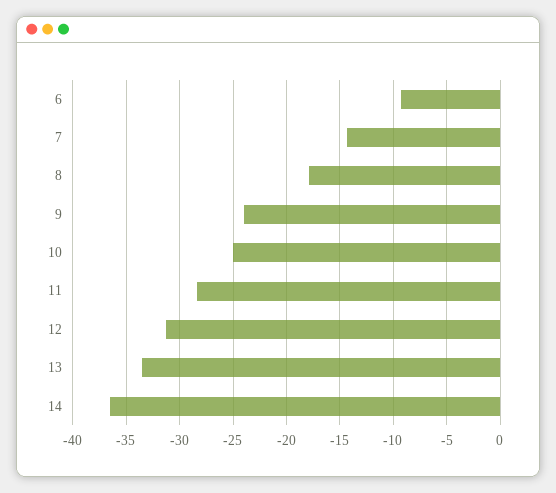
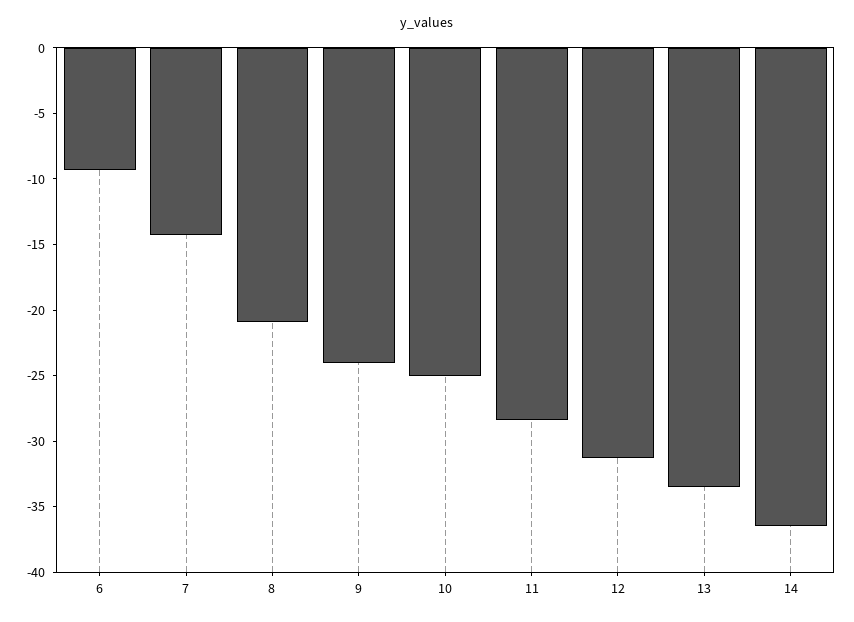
8: -18 -> -21

